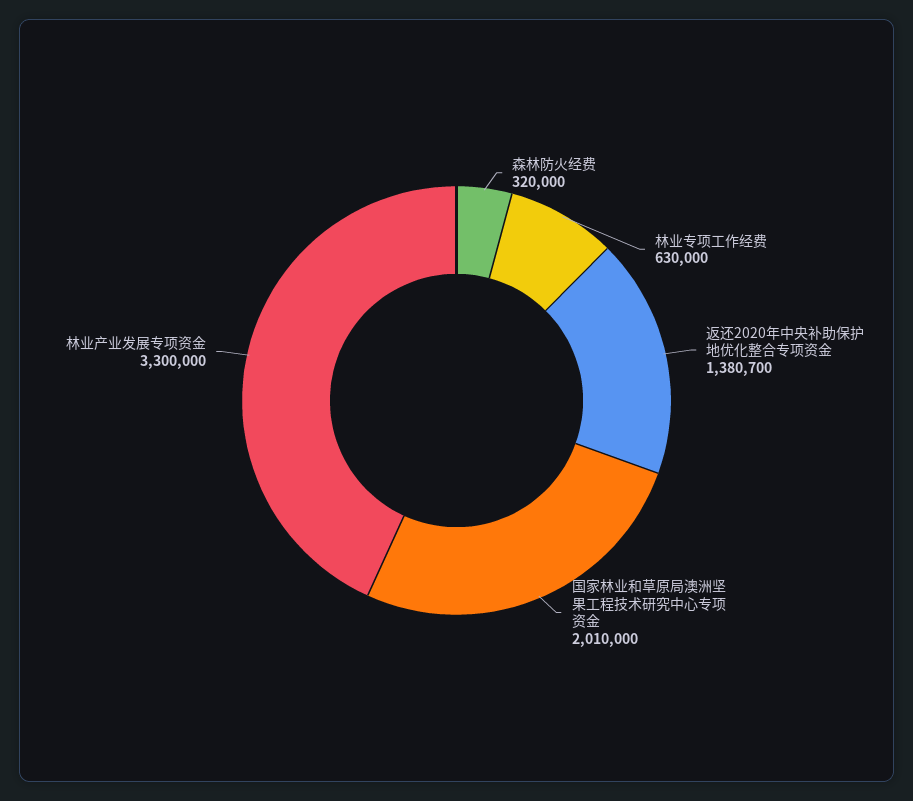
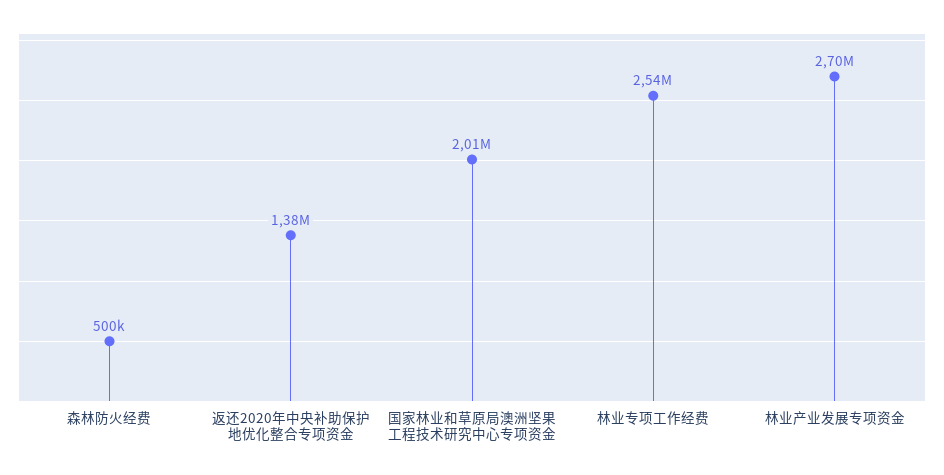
森林防火经费: 320000 -> 500000
林业专项工作经费: 630000 -> 2540000
林业产业发展专项资金: 3300000 -> 2700000

